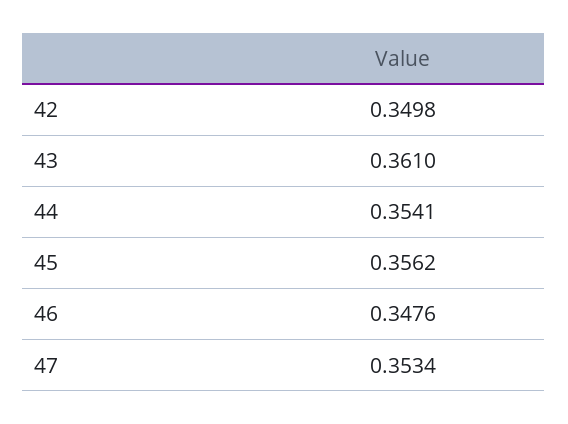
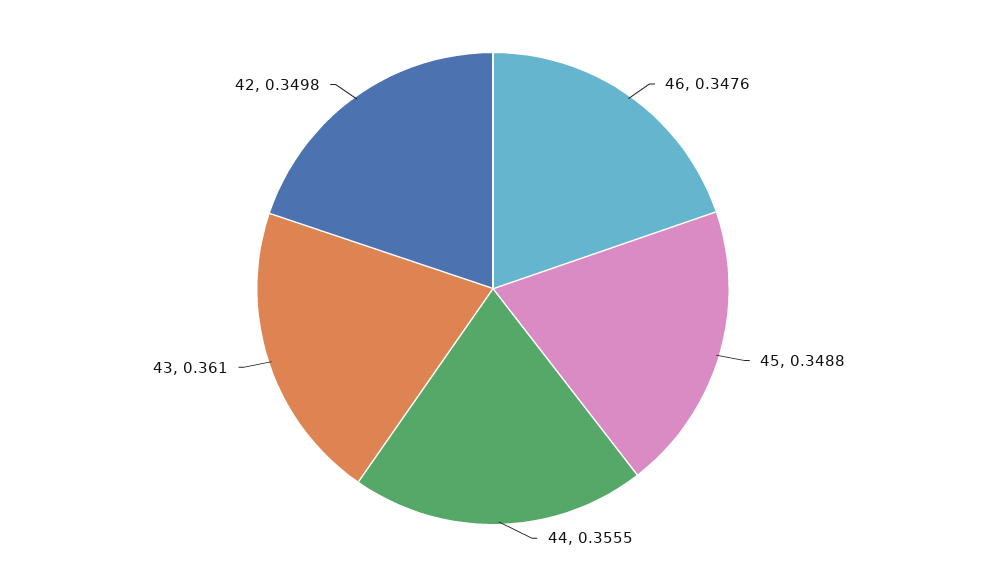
44: 0.3541 -> 0.3555
45: 0.3562 -> 0.3488
47: 0.3534 -> none

